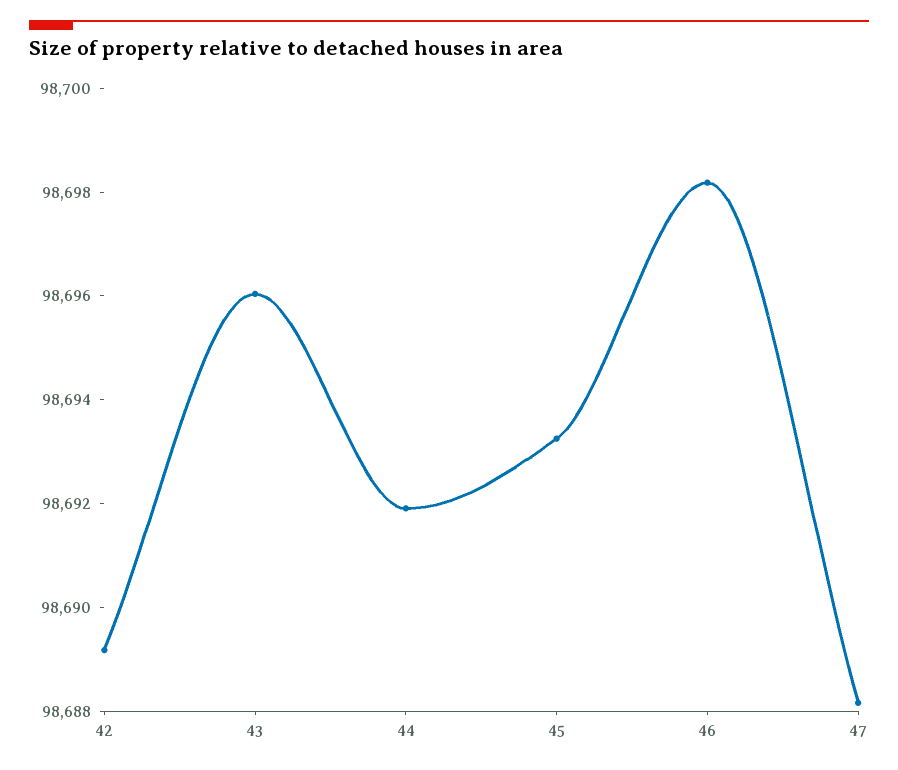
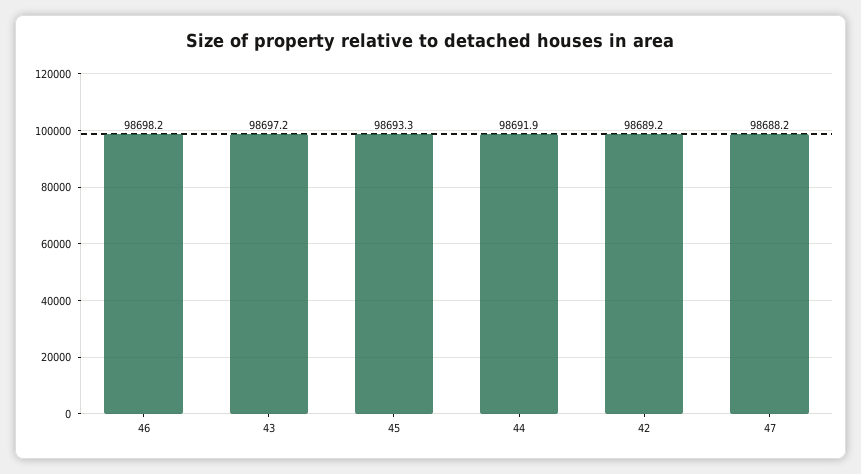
43: 98696 -> 98697.2

